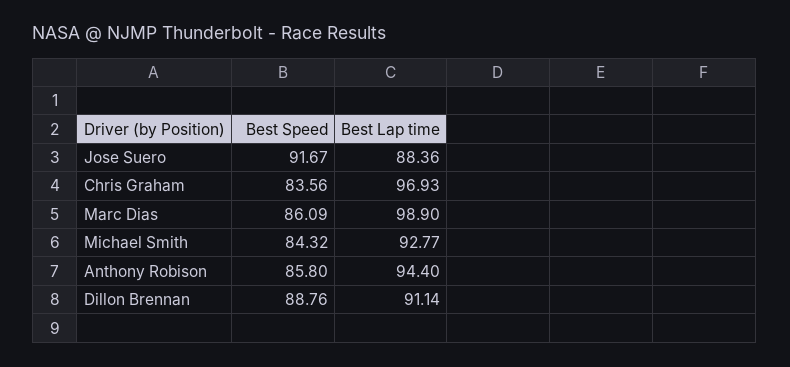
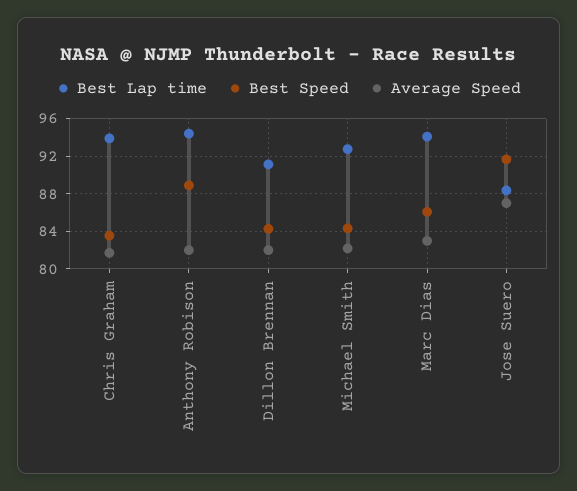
Best Lap time, Chris Graham: 96.93 -> 94
Best Lap time, Marc Dias: 98.9 -> 94
Best Speed, Anthony Robison: 85.8 -> 89
Best Speed, Dillon Brennan: 88.76 -> 84
Average Speed, Chris Graham: none -> 82
Average Speed, Anthony Robison: none -> 82
Average Speed, Dillon Brennan: none -> 82
Average Speed, Michael Smith: none -> 82
Average Speed, Marc Dias: none -> 83
Average Speed, Jose Suero: none -> 87

